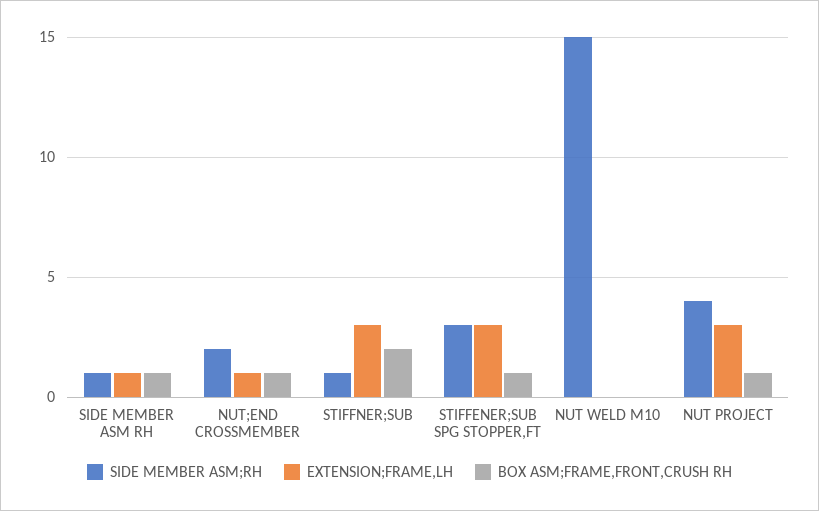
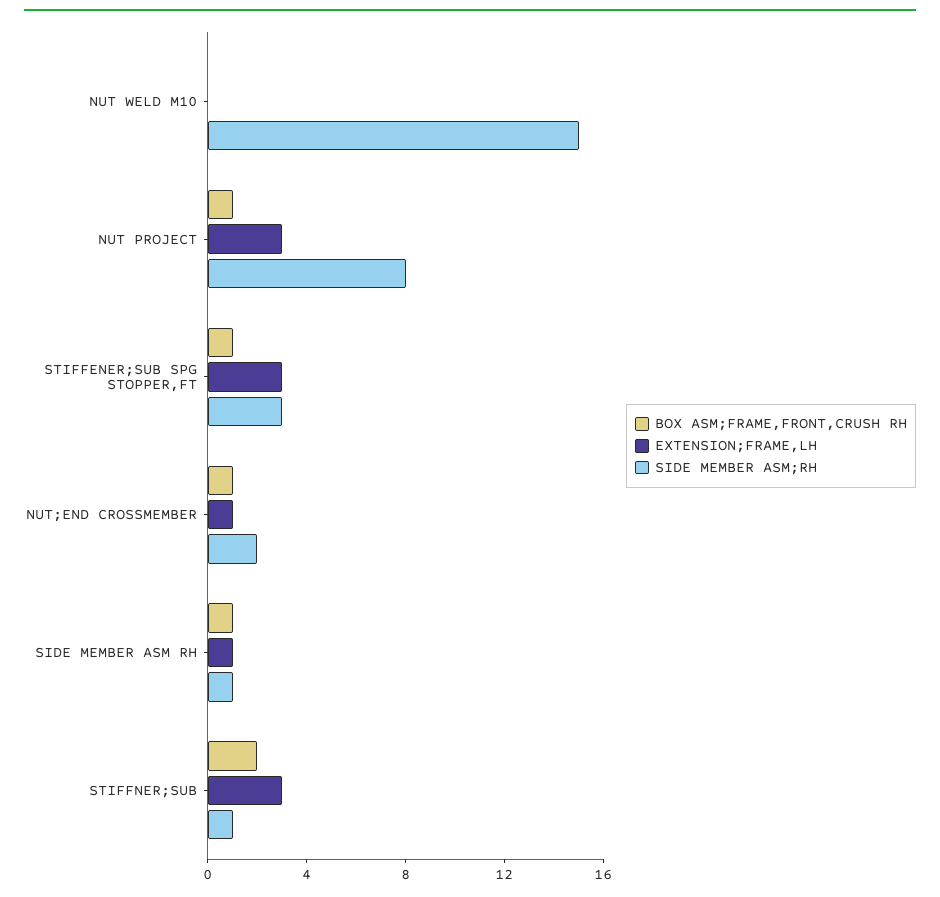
SIDE MEMBER ASM;RH, NUT PROJECT: 4 -> 8

